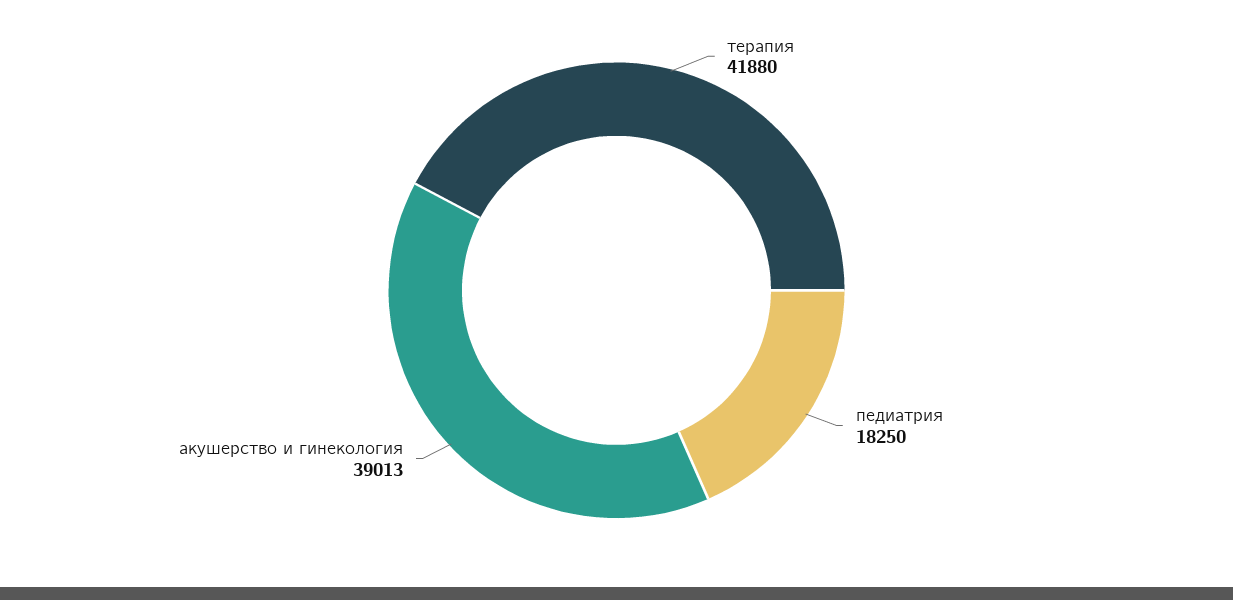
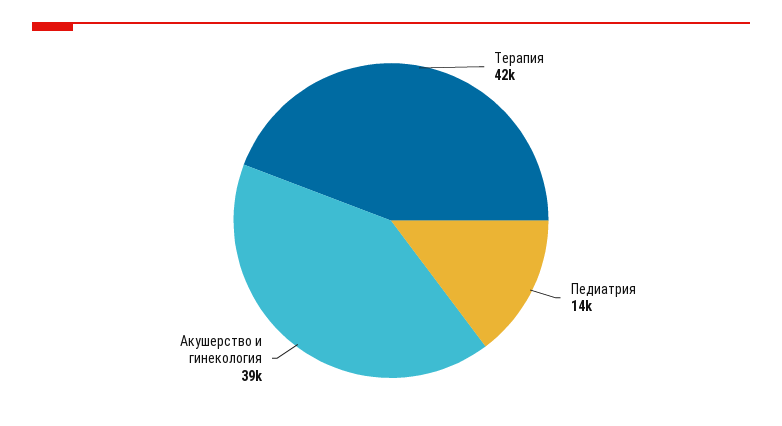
педиатрия: 18250 -> 14000

